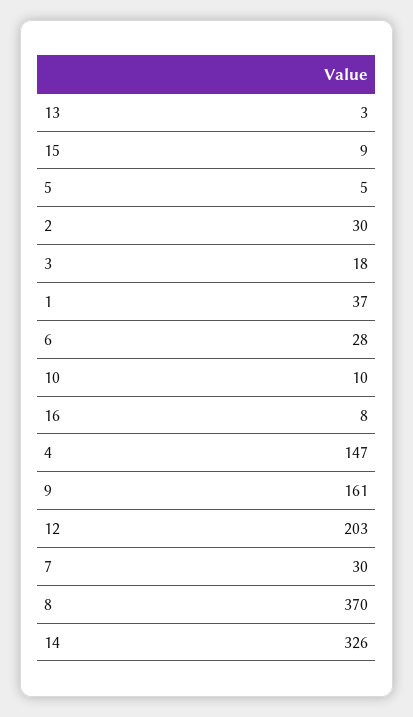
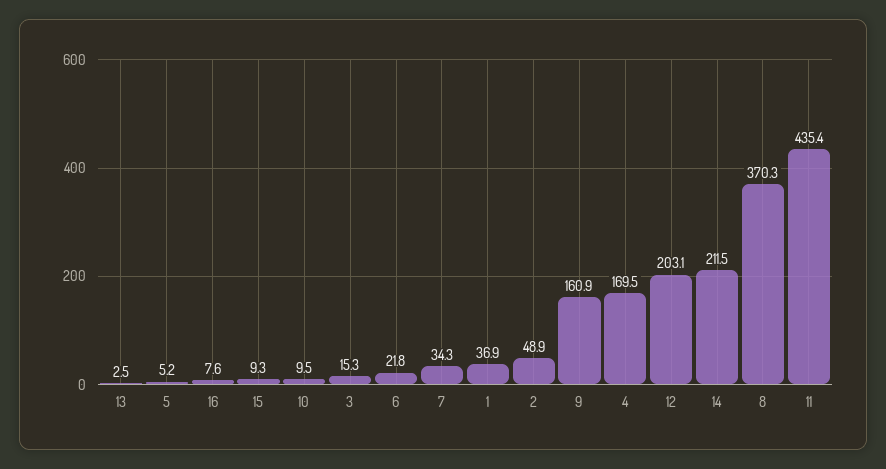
2: 30 -> 48.9
3: 18 -> 15.3
6: 28 -> 21.8
4: 147 -> 169.5
7: 30 -> 34.3
14: 326 -> 211.5
11: none -> 435.4

